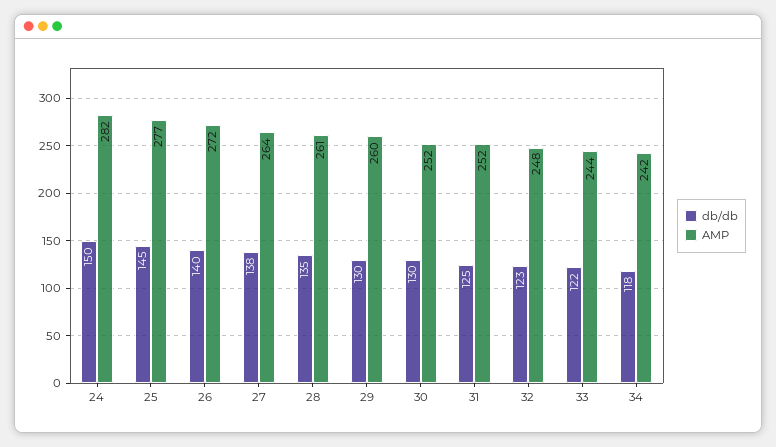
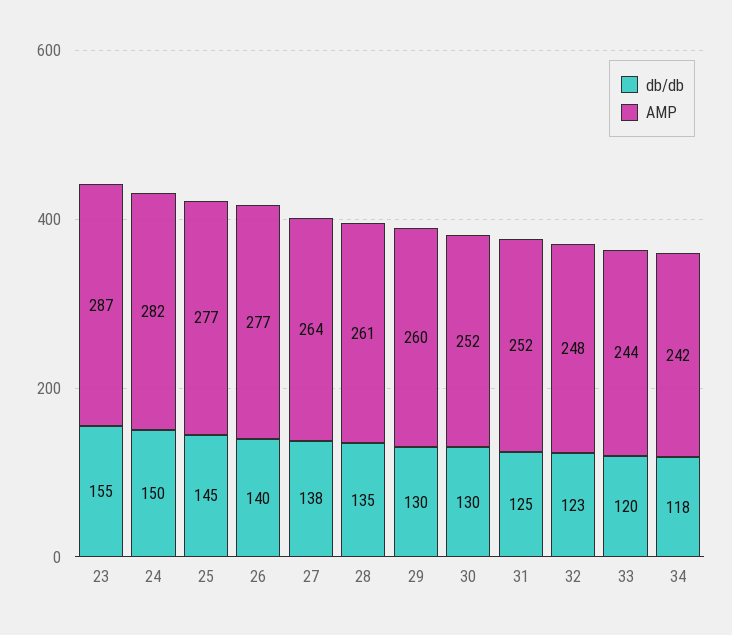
AMP, 26: 272 -> 277
db/db, 33: 122 -> 120
db/db, 23: none -> 155
AMP, 23: none -> 287

